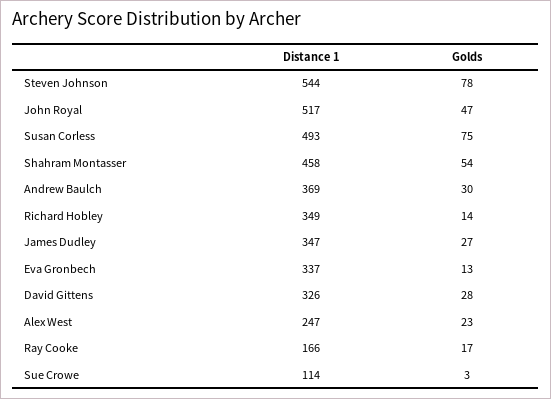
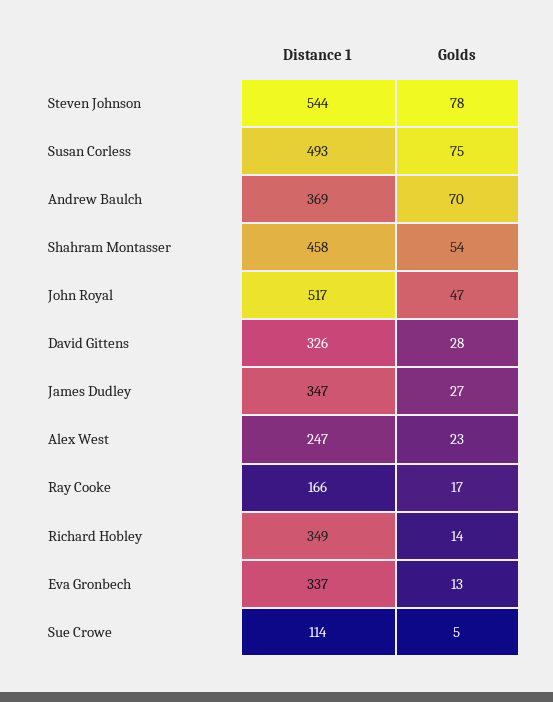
Golds, Andrew Baulch: 30 -> 70
Golds, Sue Crowe: 3 -> 5

